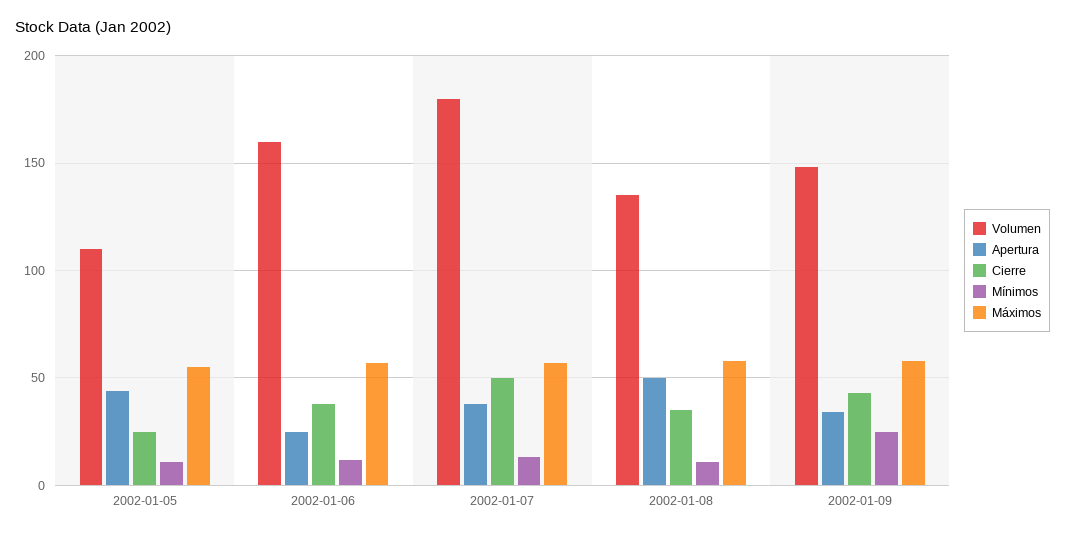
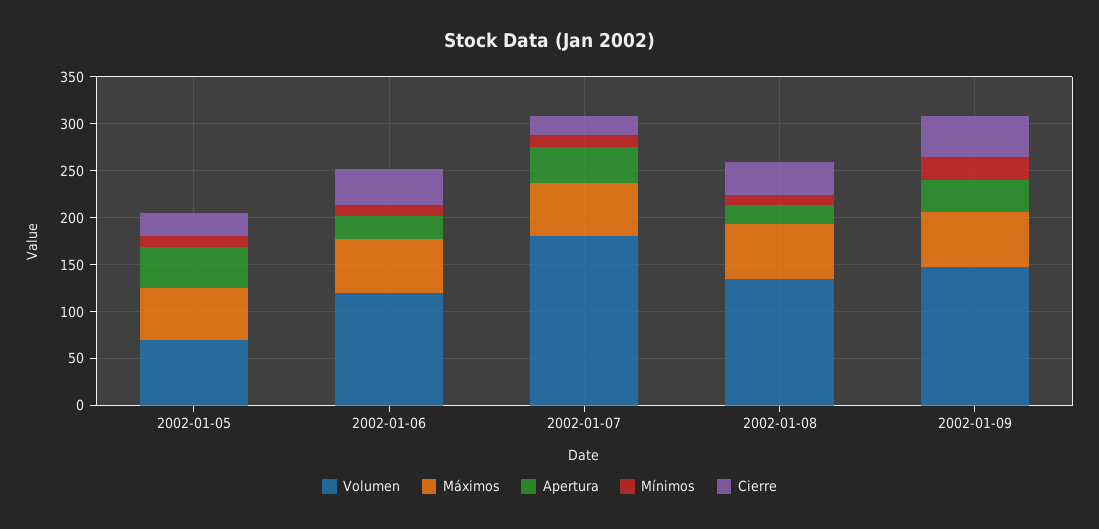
Volumen, 2002-01-05: 110 -> 70
Volumen, 2002-01-06: 160 -> 120
Cierre, 2002-01-07: 50 -> 20
Apertura, 2002-01-08: 50 -> 20

